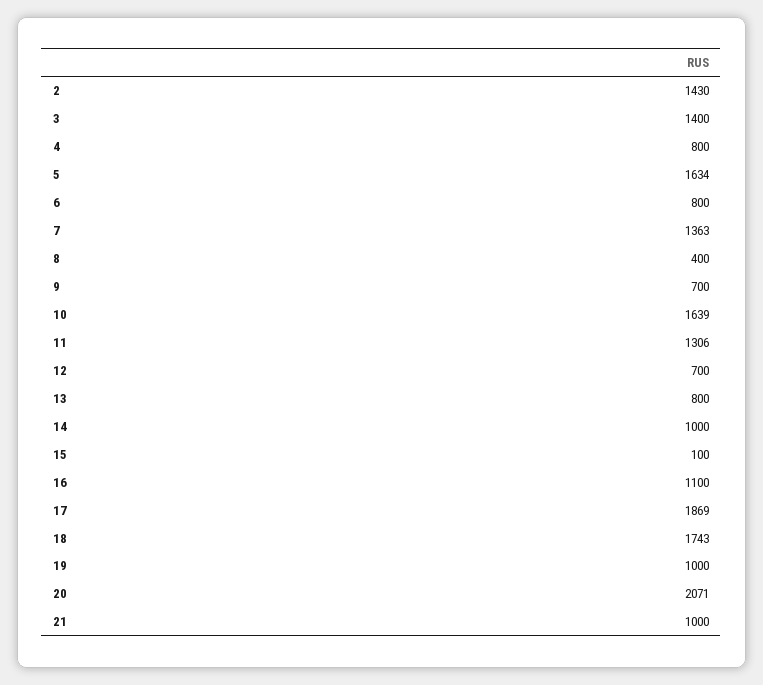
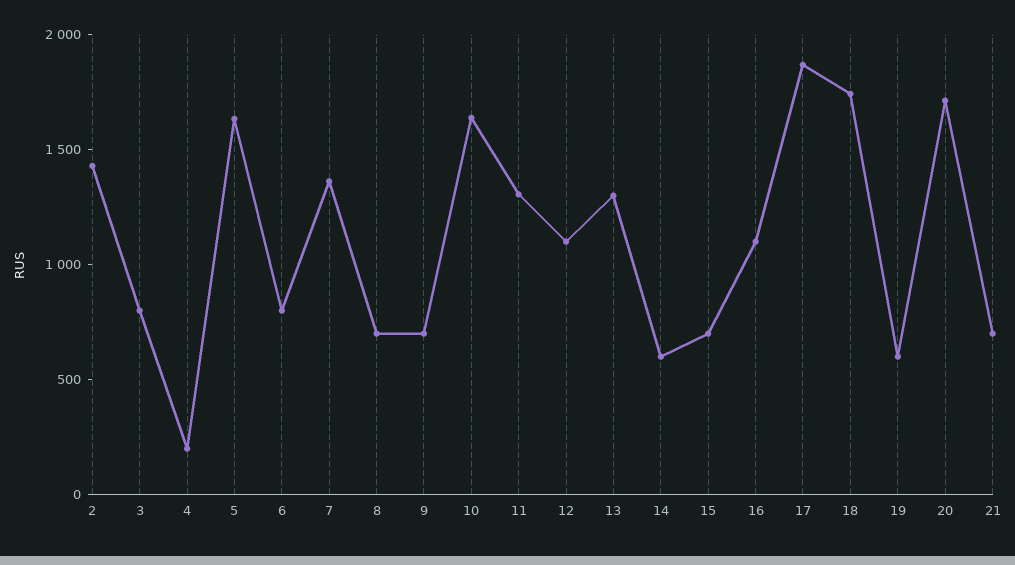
3: 1400 -> 800
4: 800 -> 200
8: 400 -> 700
12: 700 -> 1100
13: 800 -> 1300
14: 1000 -> 600
15: 100 -> 700
19: 1000 -> 600
20: 2071 -> 1700
21: 1000 -> 700

